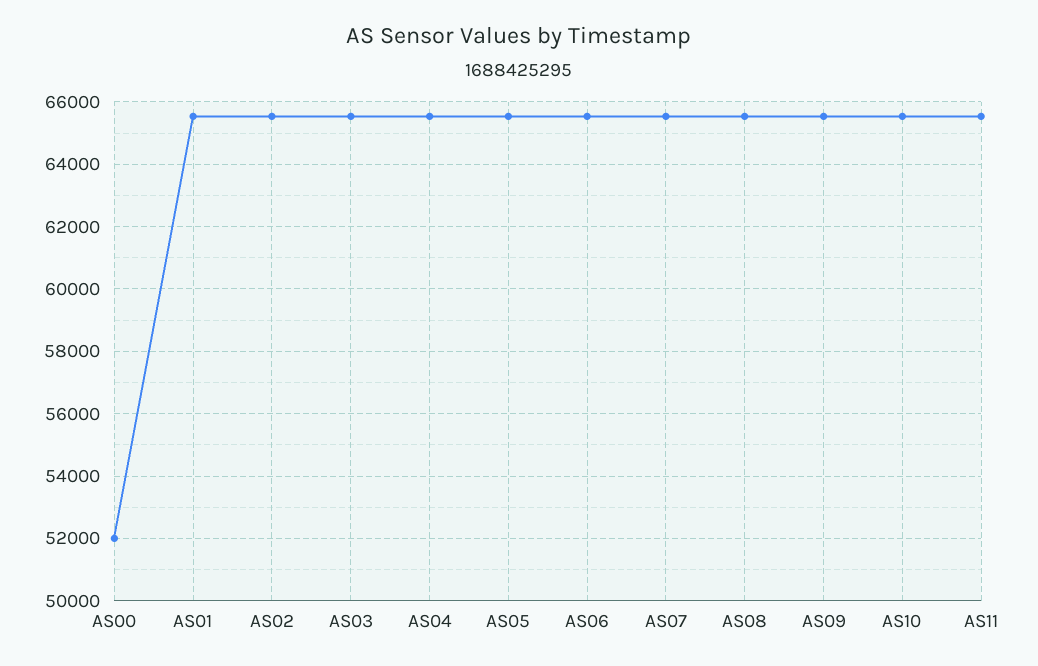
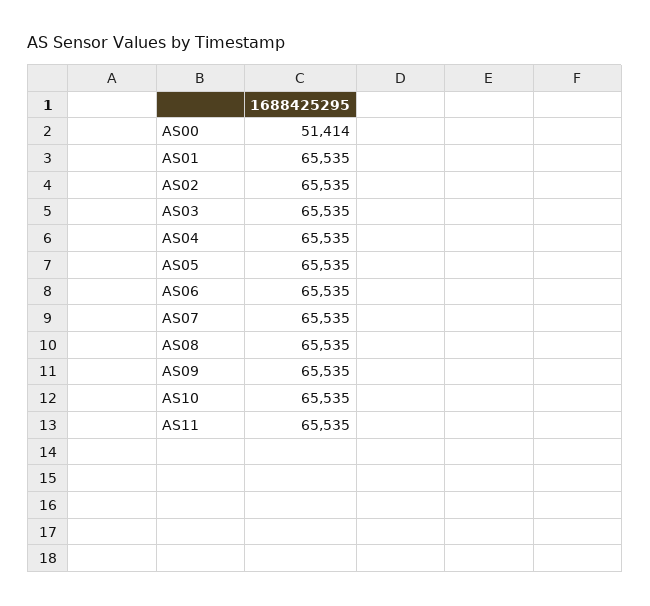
AS00: 52000 -> 51414

